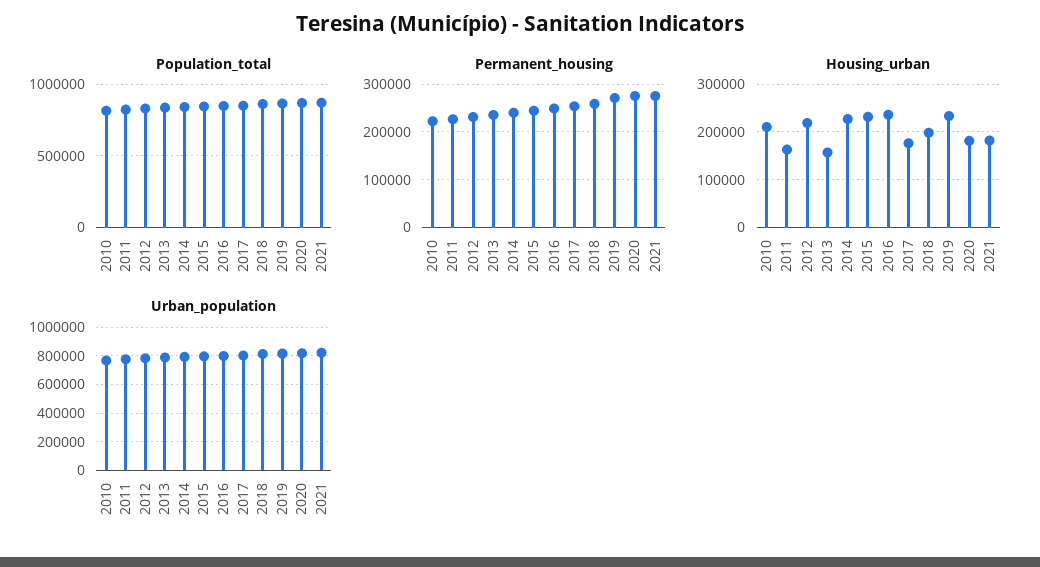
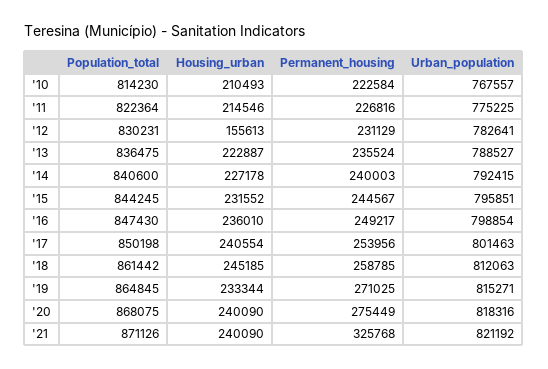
Permanent_housing, 2021: 280000 -> 325768
Housing_urban, 2011: 160000 -> 214546
Housing_urban, 2012: 220000 -> 155613
Housing_urban, 2013: 160000 -> 222887
Housing_urban, 2017: 180000 -> 240554
Housing_urban, 2018: 200000 -> 245185
Housing_urban, 2020: 180000 -> 240090
Housing_urban, 2021: 180000 -> 240090

